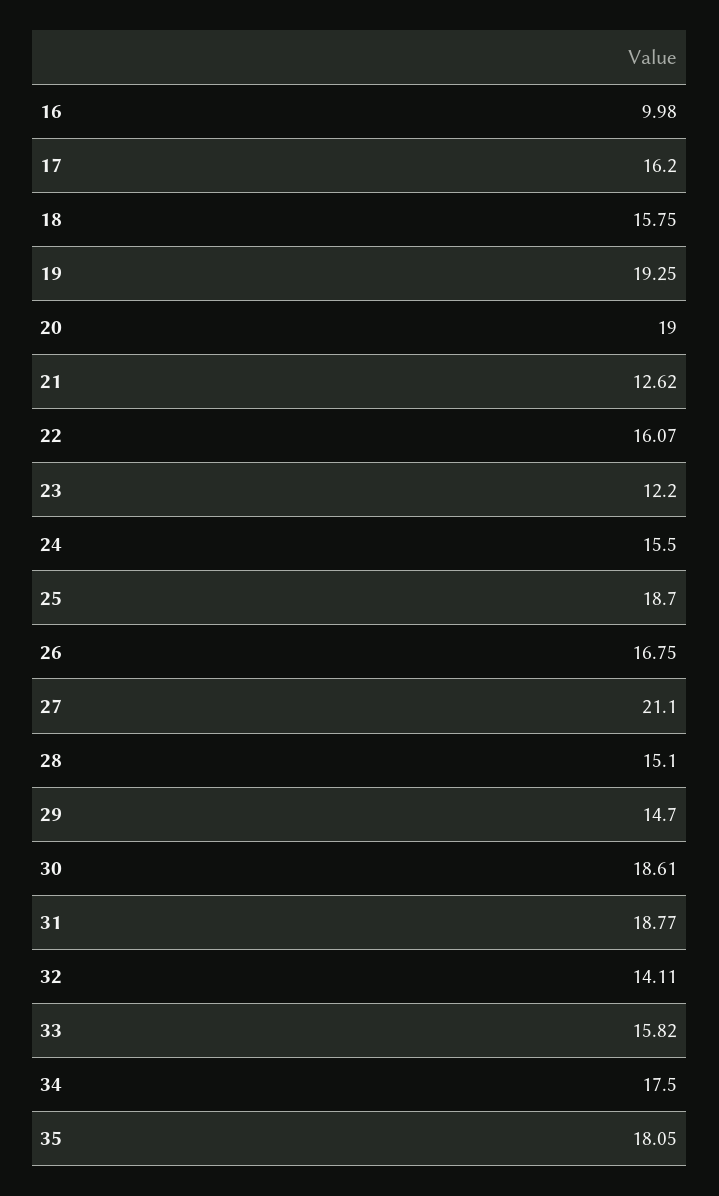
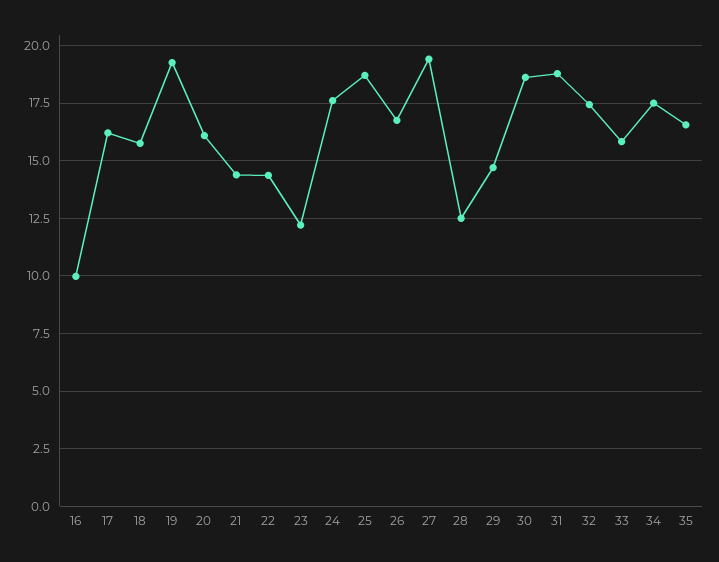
20: 19 -> 16
21: 12.62 -> 14.5
22: 16.07 -> 14.5
24: 15.5 -> 17.5
27: 21.1 -> 19.5
28: 15.1 -> 12.5
32: 14.11 -> 17.5
35: 18.05 -> 16.5

